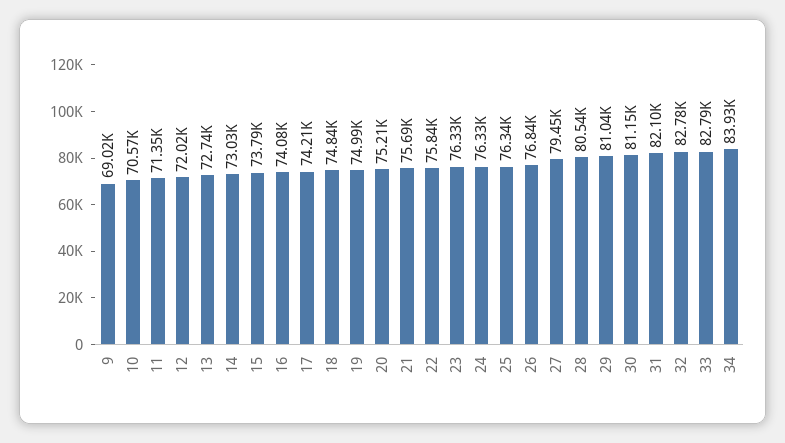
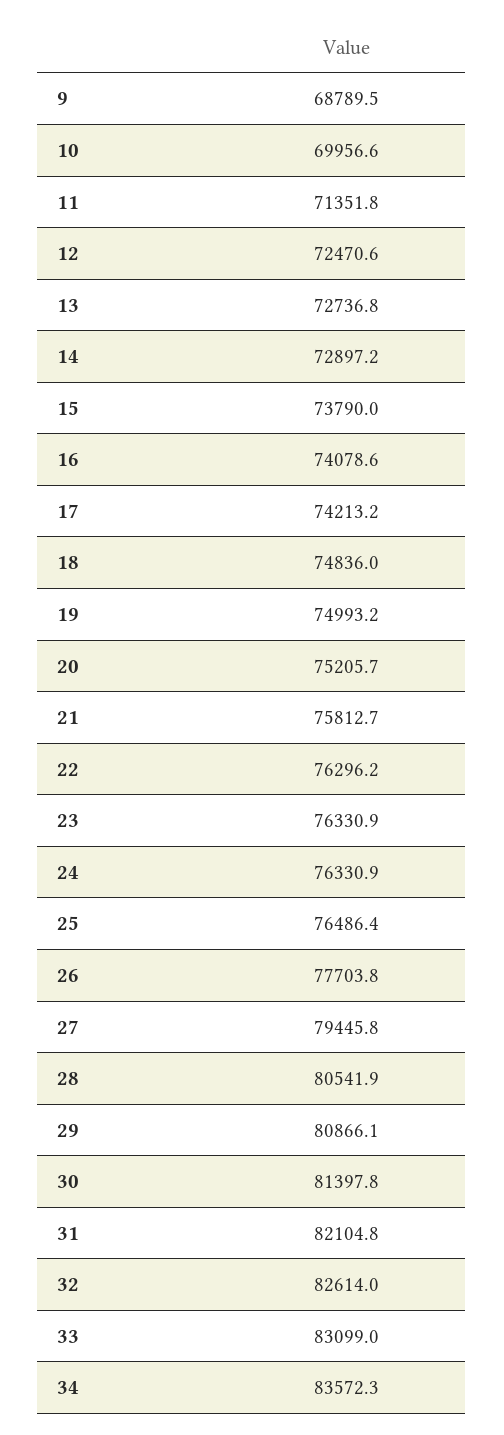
9: 69020 -> 68789.5
10: 70570 -> 69956.6
12: 72020 -> 72470.6
14: 73030 -> 72897.2
21: 75690 -> 75812.7
22: 75840 -> 76296.2
25: 76340 -> 76486.4
26: 76840 -> 77703.8
29: 81040 -> 80866.1
30: 81150 -> 81397.8
32: 82780 -> 82614
33: 82790 -> 83099
34: 83930 -> 83572.3

